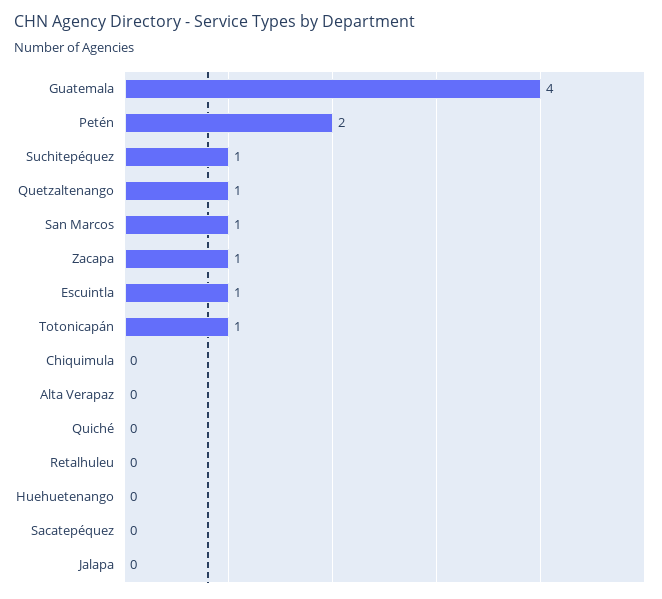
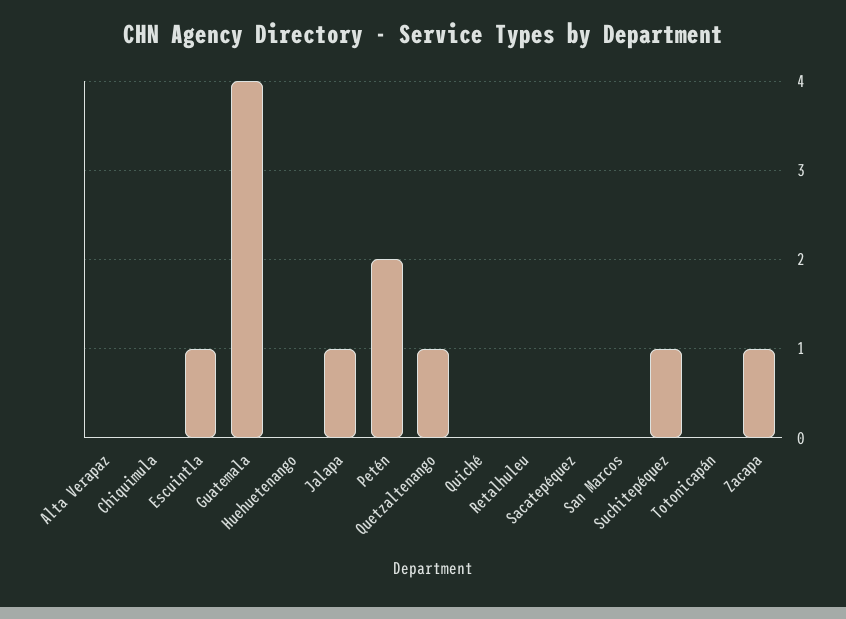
San Marcos: 1 -> 0
Totonicapán: 1 -> 0
Jalapa: 0 -> 1

